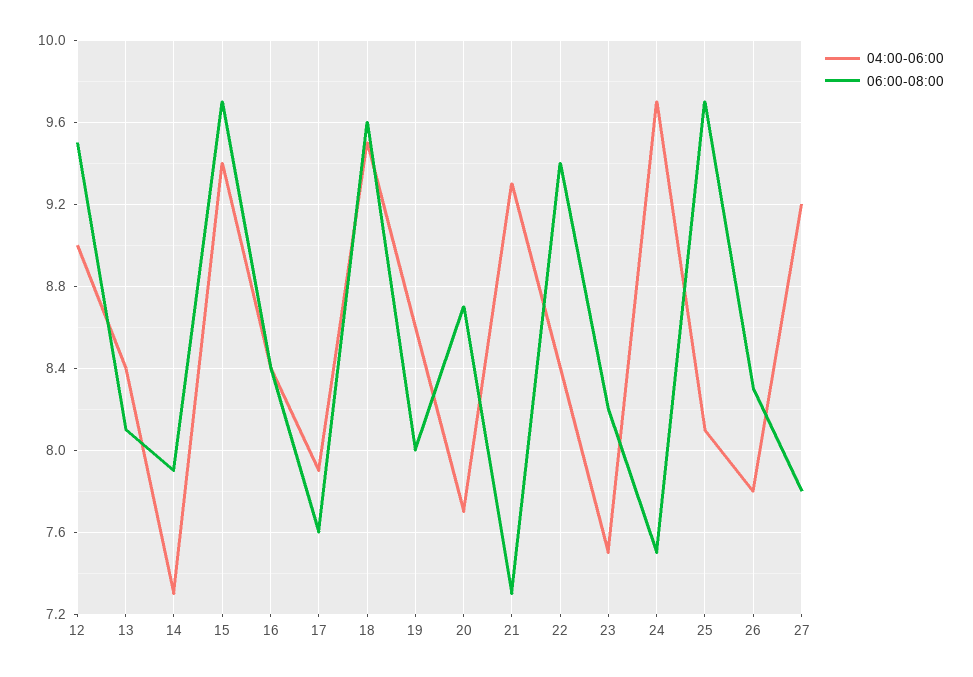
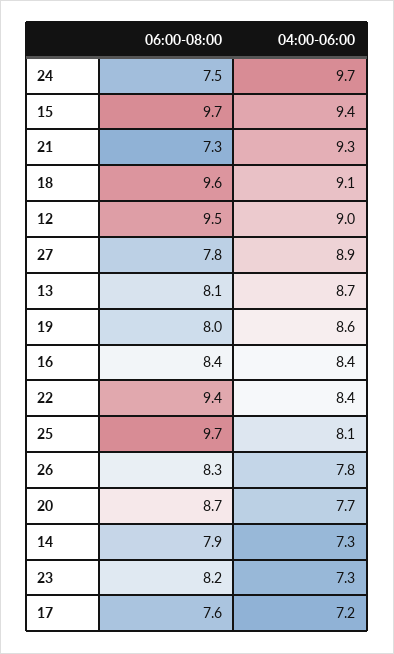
04:00-06:00, 13: 8.4 -> 8.7
04:00-06:00, 17: 7.9 -> 7.2
04:00-06:00, 18: 9.5 -> 9.1
04:00-06:00, 23: 7.5 -> 7.3
04:00-06:00, 27: 9.2 -> 8.9

